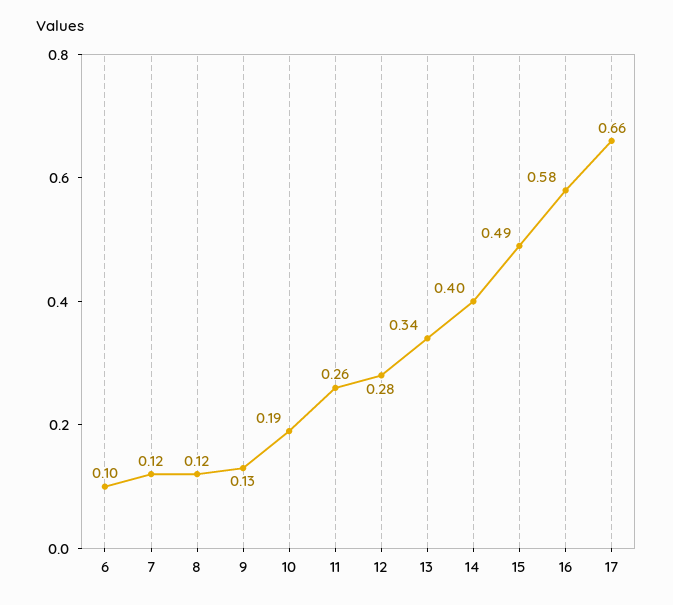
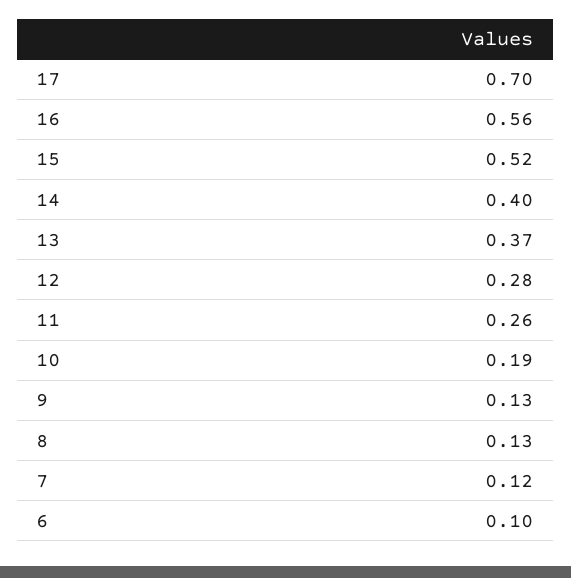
8: 0.12 -> 0.13
13: 0.34 -> 0.37
15: 0.49 -> 0.52
16: 0.58 -> 0.56
17: 0.66 -> 0.7

